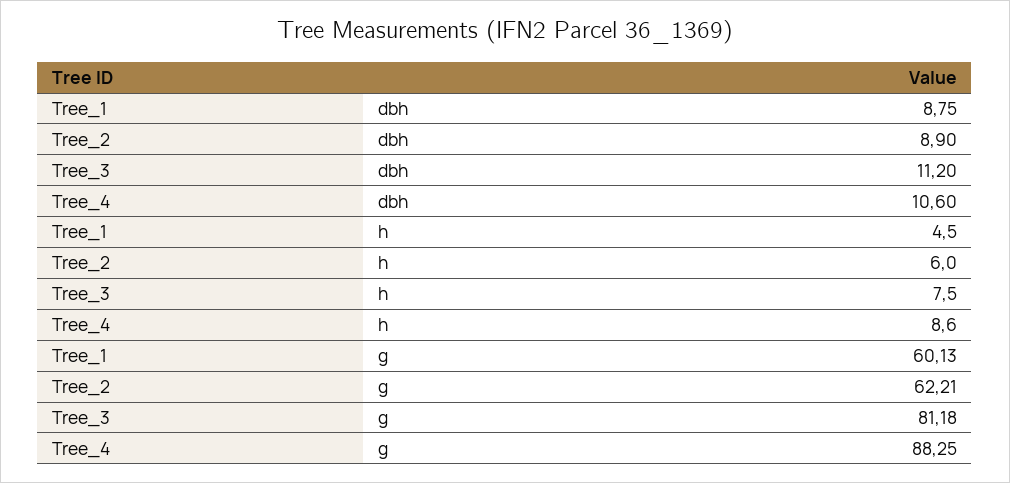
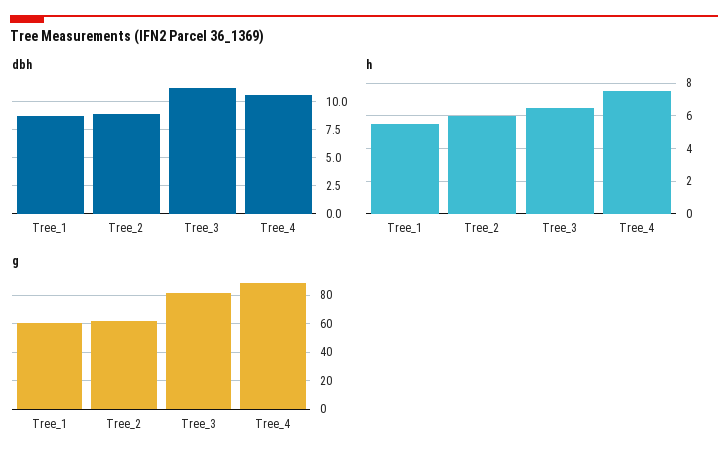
h, Tree_1: 4.5 -> 5.5
h, Tree_3: 7.5 -> 6.5
h, Tree_4: 8.6 -> 7.5

